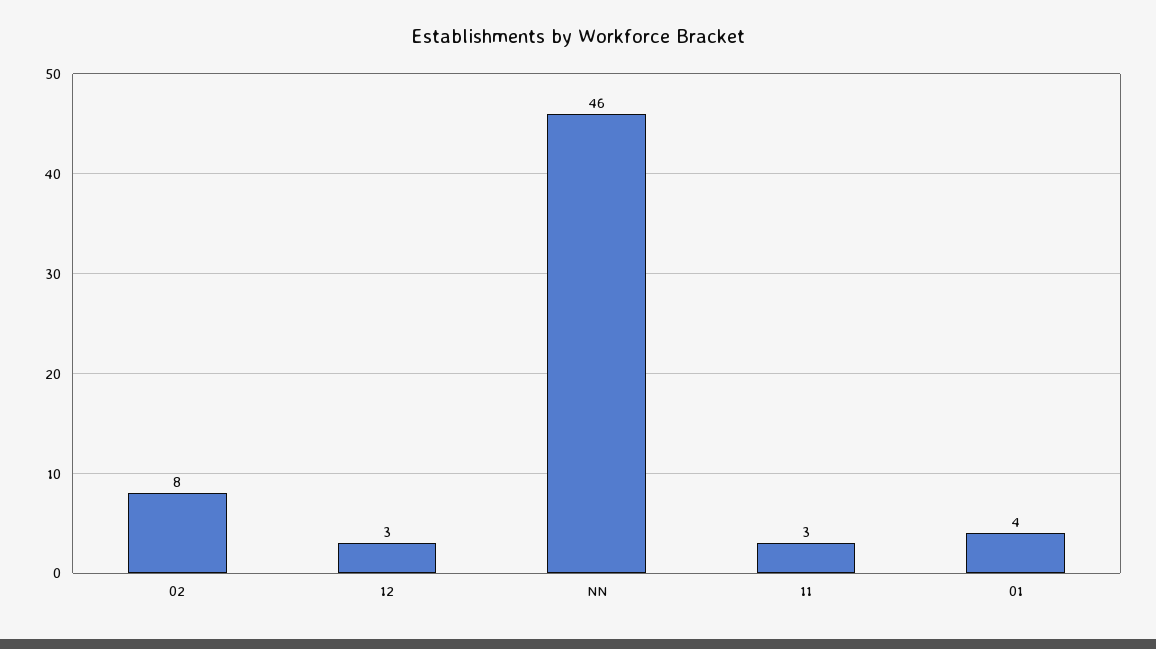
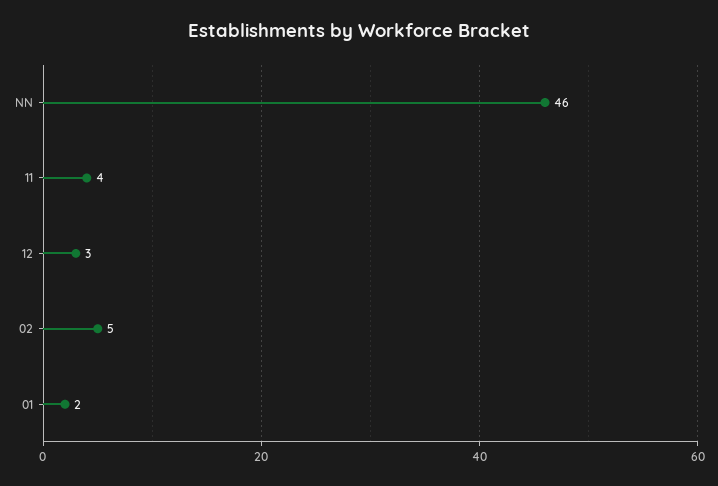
02: 8 -> 5
11: 3 -> 4
01: 4 -> 2

